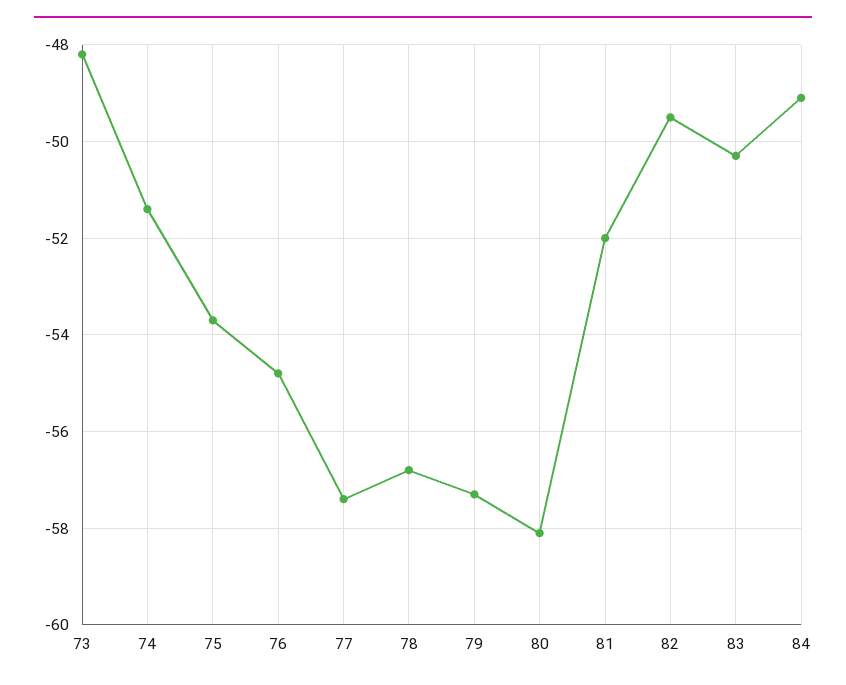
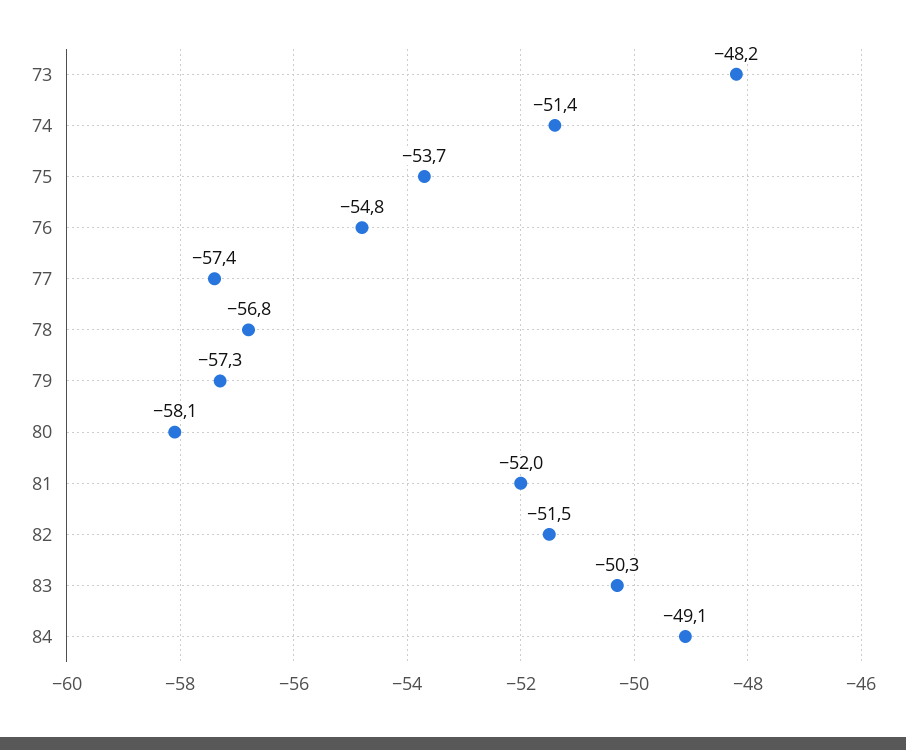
82: -49.5 -> -51.5

